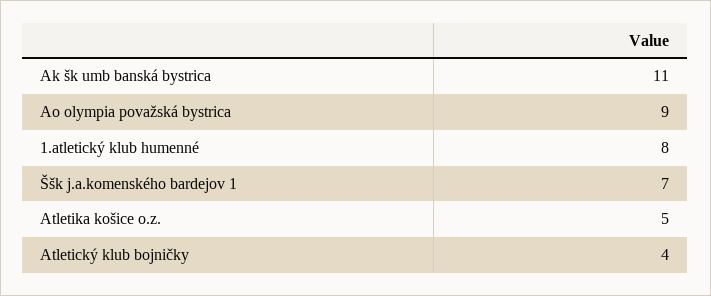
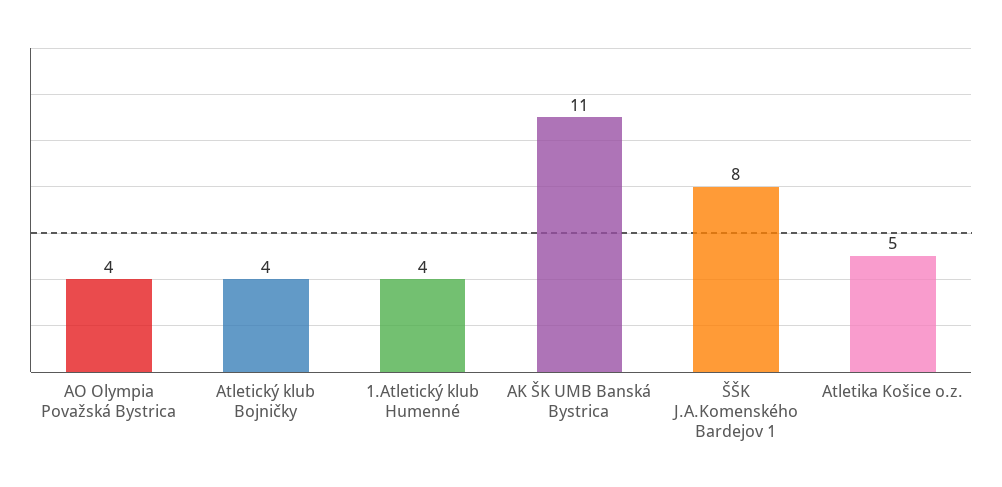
Ao olympia považská bystrica: 9 -> 4
1.atletický klub humenné: 8 -> 4
Ššk j.a.komenského bardejov 1: 7 -> 8

